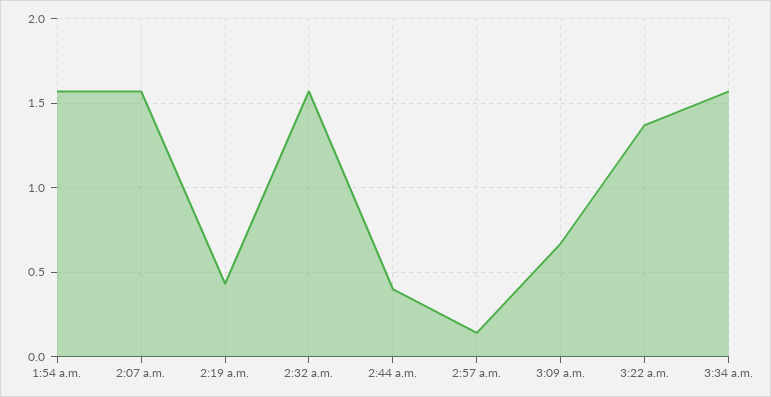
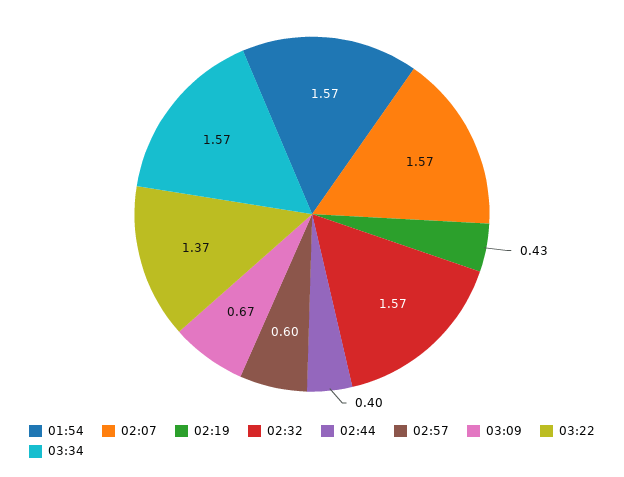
2:57 a.m.: 0.15 -> 0.6

